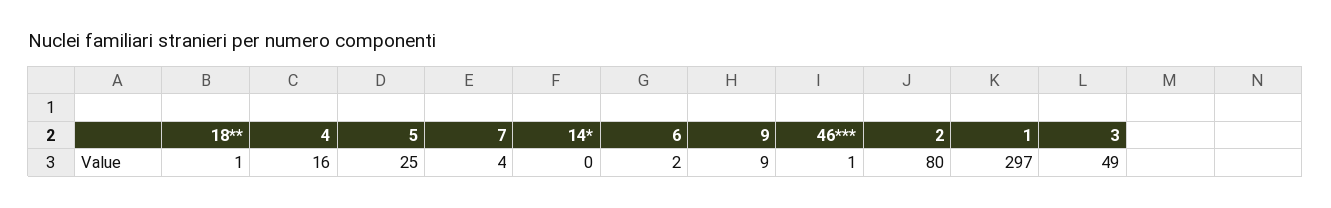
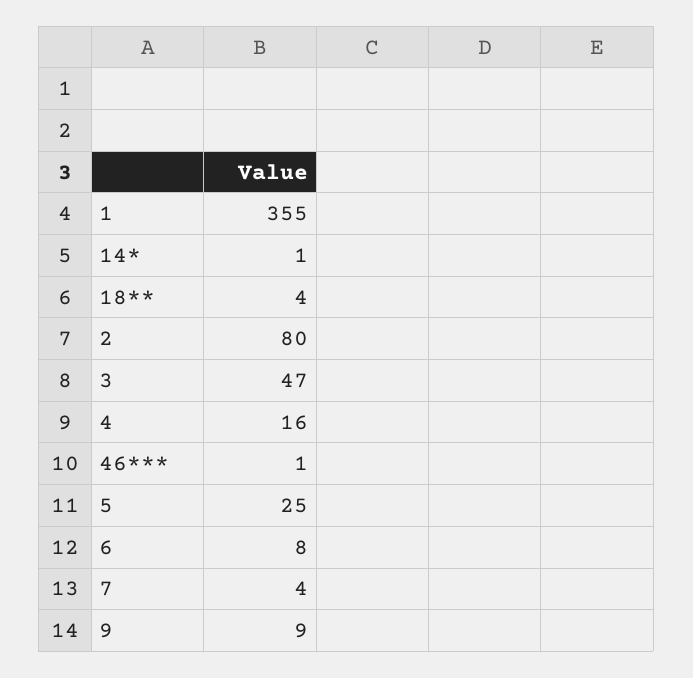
18**: 1 -> 4
14*: 0 -> 1
6: 2 -> 8
1: 297 -> 355
3: 49 -> 47

